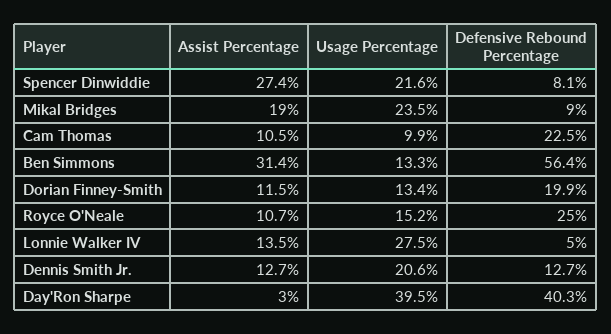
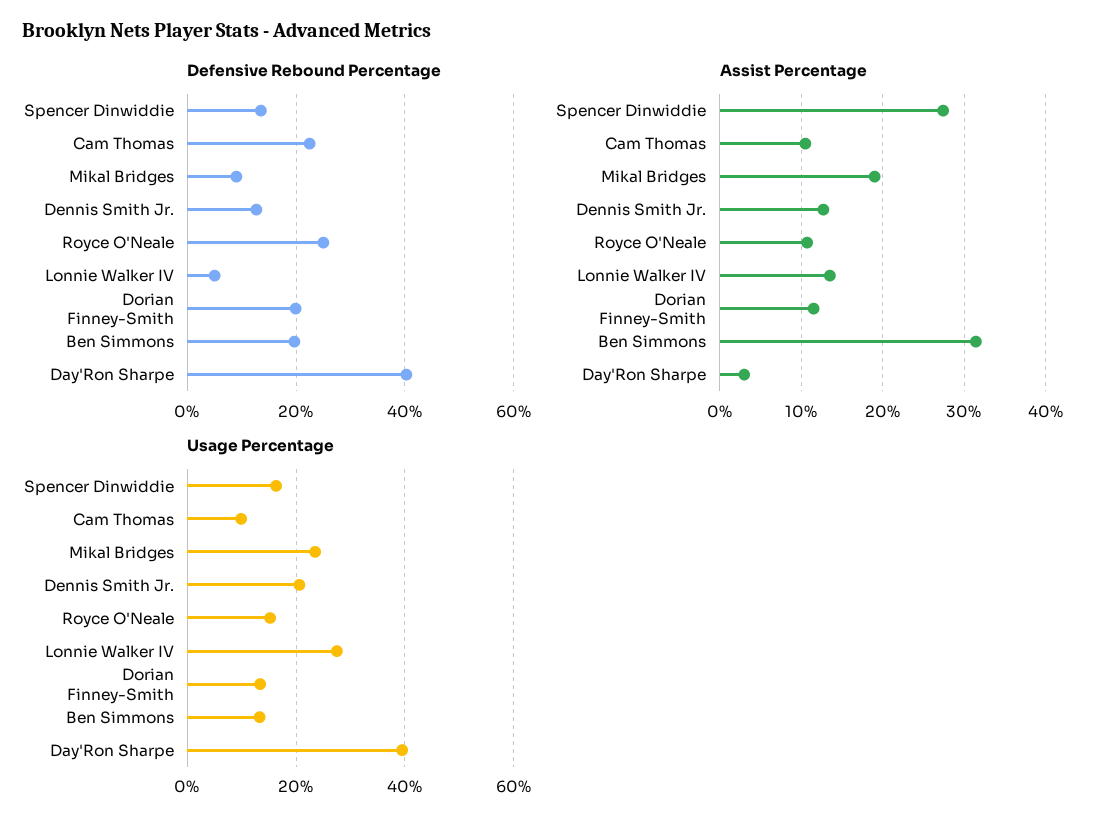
Usage Percentage, Spencer Dinwiddie: 21.6 -> 16
Defensive Rebound Percentage, Spencer Dinwiddie: 8.1 -> 14
Defensive Rebound Percentage, Ben Simmons: 56.4 -> 20

